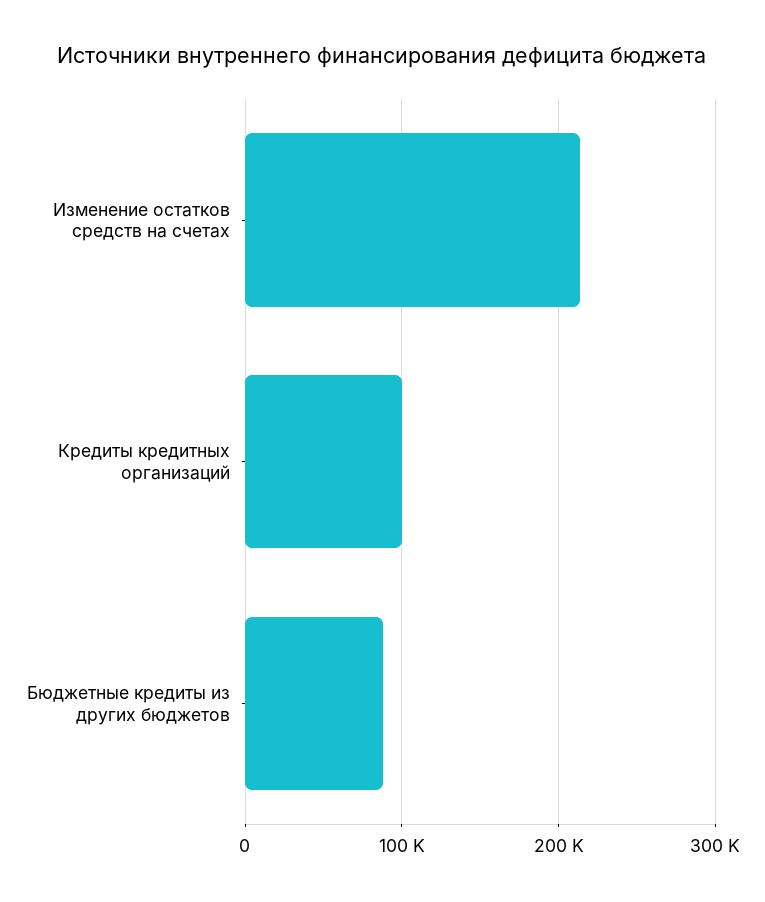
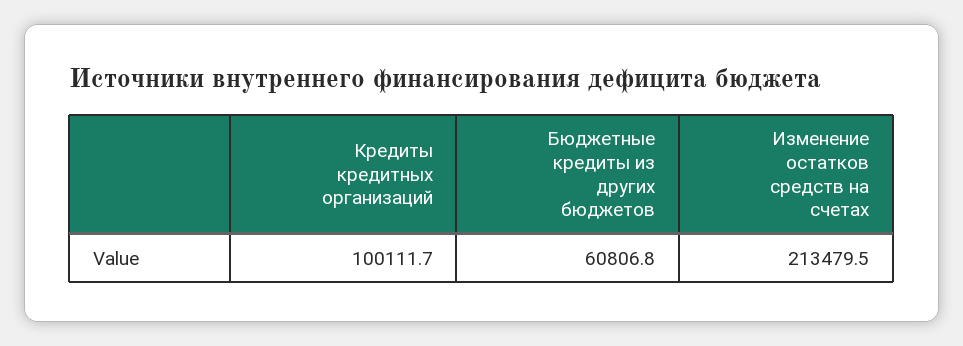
Бюджетные кредиты из других бюджетов: 90000 -> 60806.8

